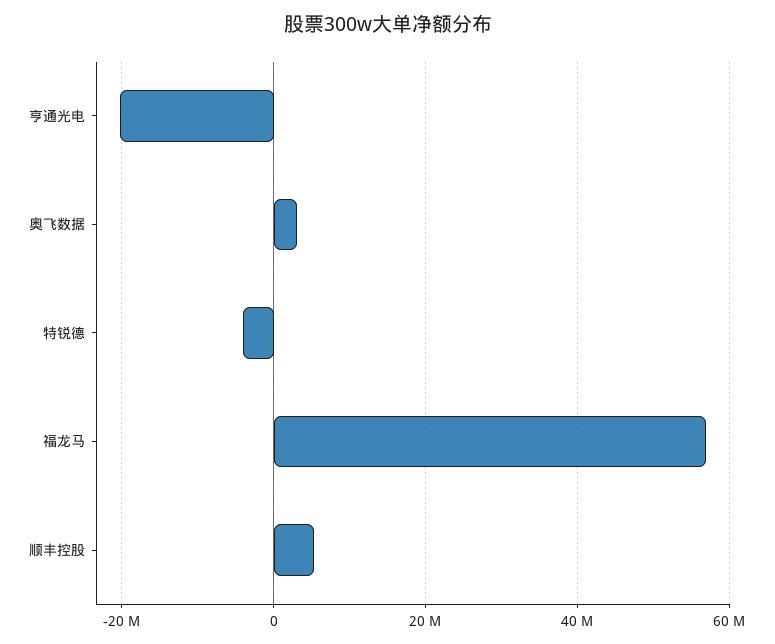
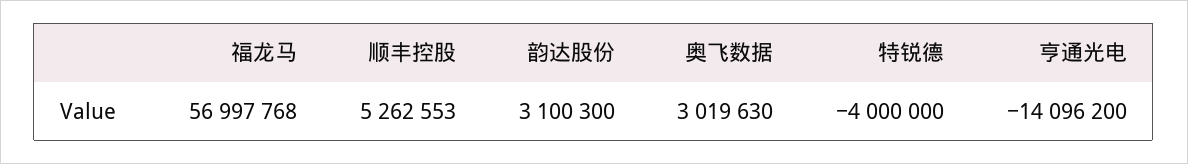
亨通光电: -20000000 -> -14096200
韵达股份: none -> 3100300

